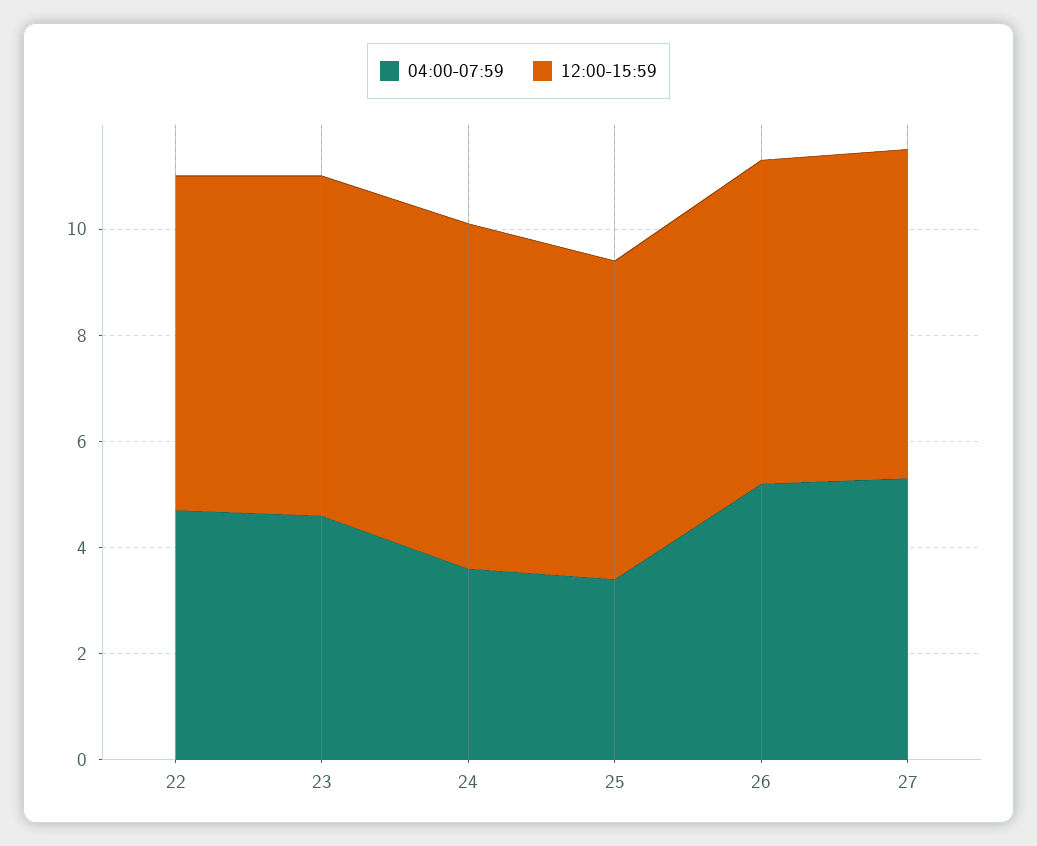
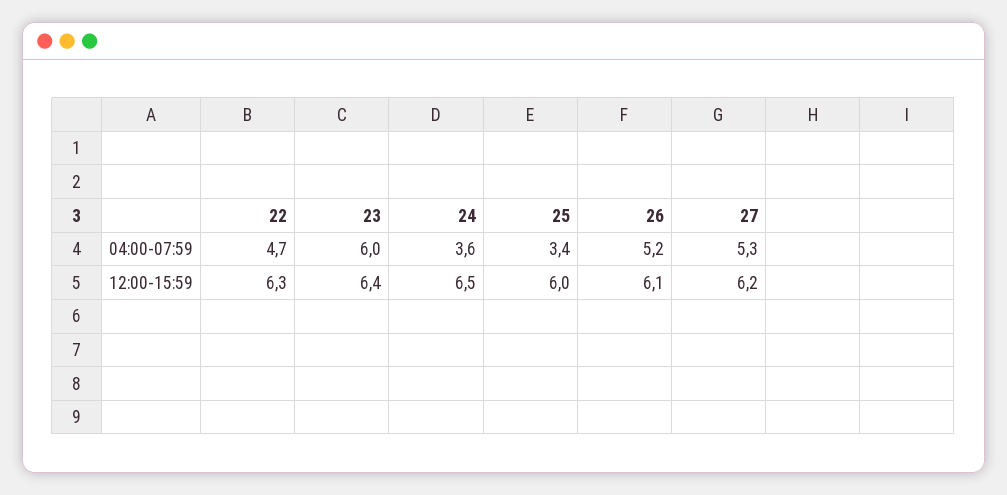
04:00-07:59, 23: 4.5 -> 6

